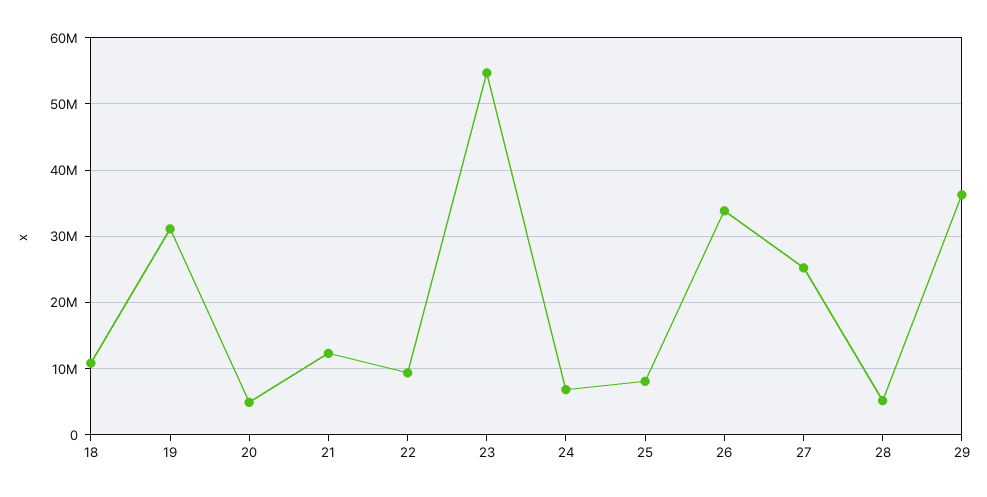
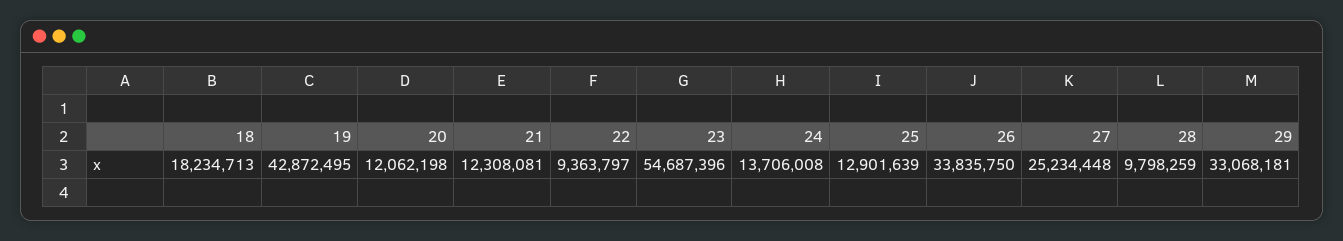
18: 11000000 -> 18234713
19: 31000000 -> 42872495
20: 5000000 -> 12062198
24: 7000000 -> 13706008
25: 8000000 -> 12901639
28: 5000000 -> 9798259
29: 36000000 -> 33068181

